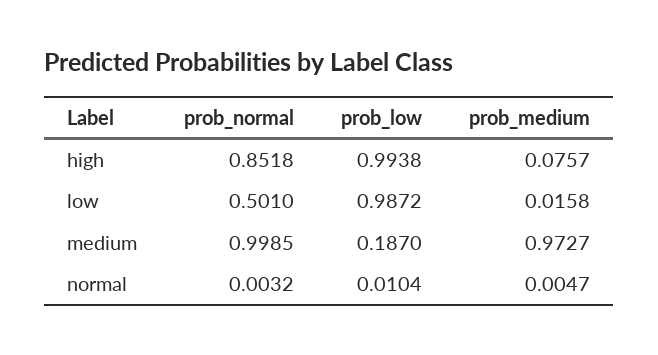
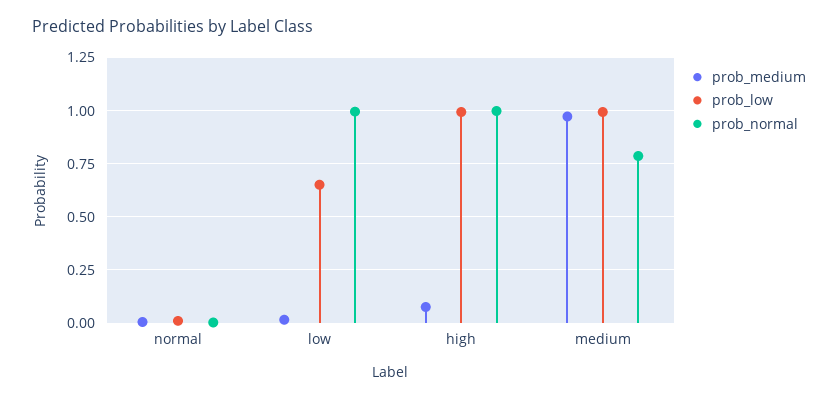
prob_normal, high: 0.8518 -> 1
prob_normal, low: 0.501 -> 1
prob_low, low: 0.9872 -> 0.65
prob_normal, medium: 0.9985 -> 0.8
prob_low, medium: 0.187 -> 1

